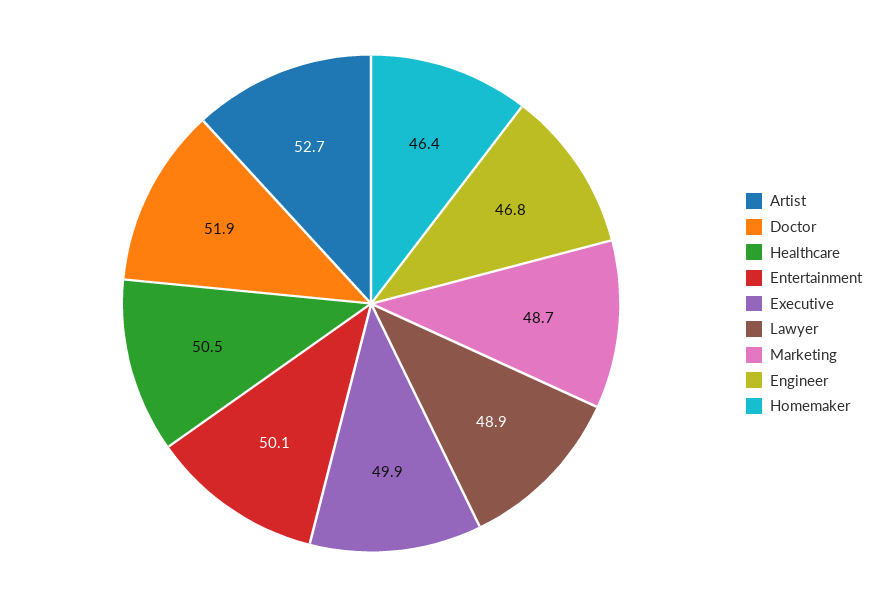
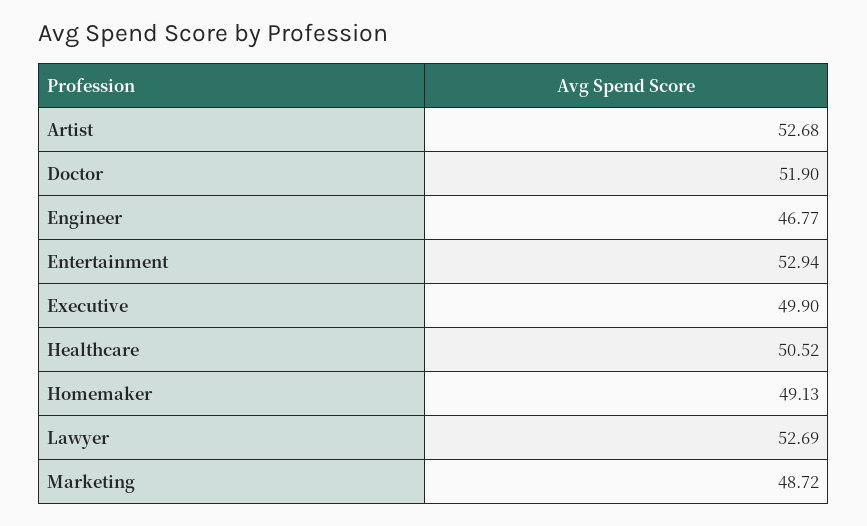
Entertainment: 50.1 -> 52.94
Lawyer: 48.9 -> 52.69
Homemaker: 46.4 -> 49.13

